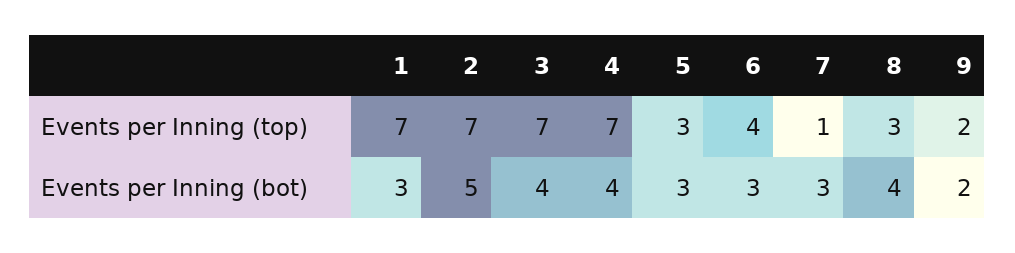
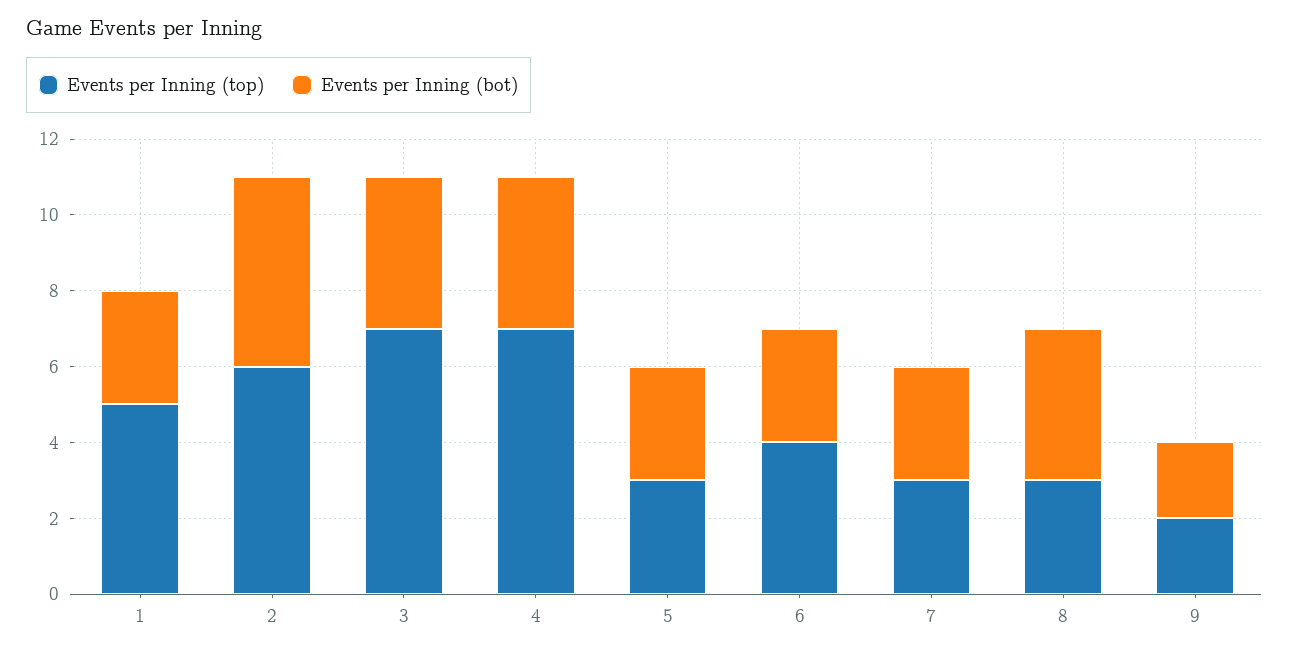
Events per Inning (top), 1: 7 -> 5
Events per Inning (top), 2: 7 -> 6
Events per Inning (top), 7: 1 -> 3

